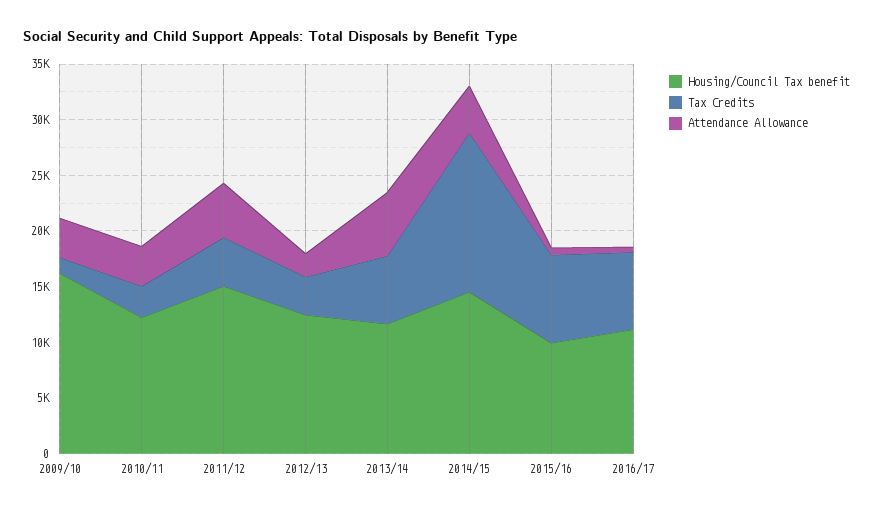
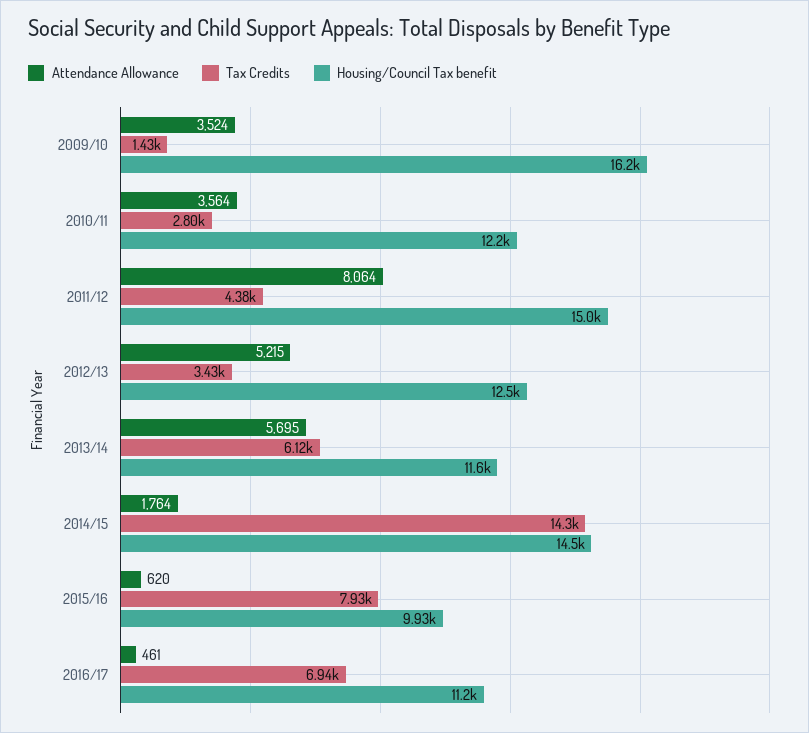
Attendance Allowance, 2011/12: 5000 -> 8064
Attendance Allowance, 2012/13: 2000 -> 5215
Attendance Allowance, 2014/15: 4000 -> 1764

